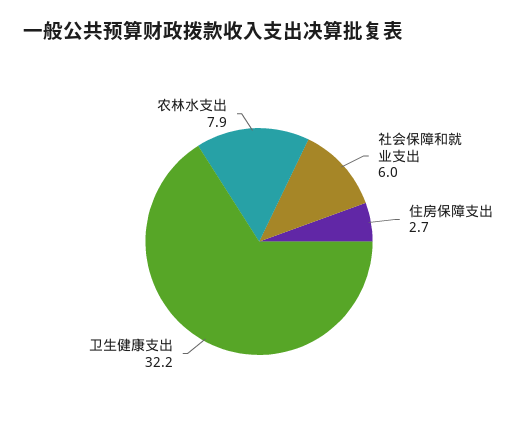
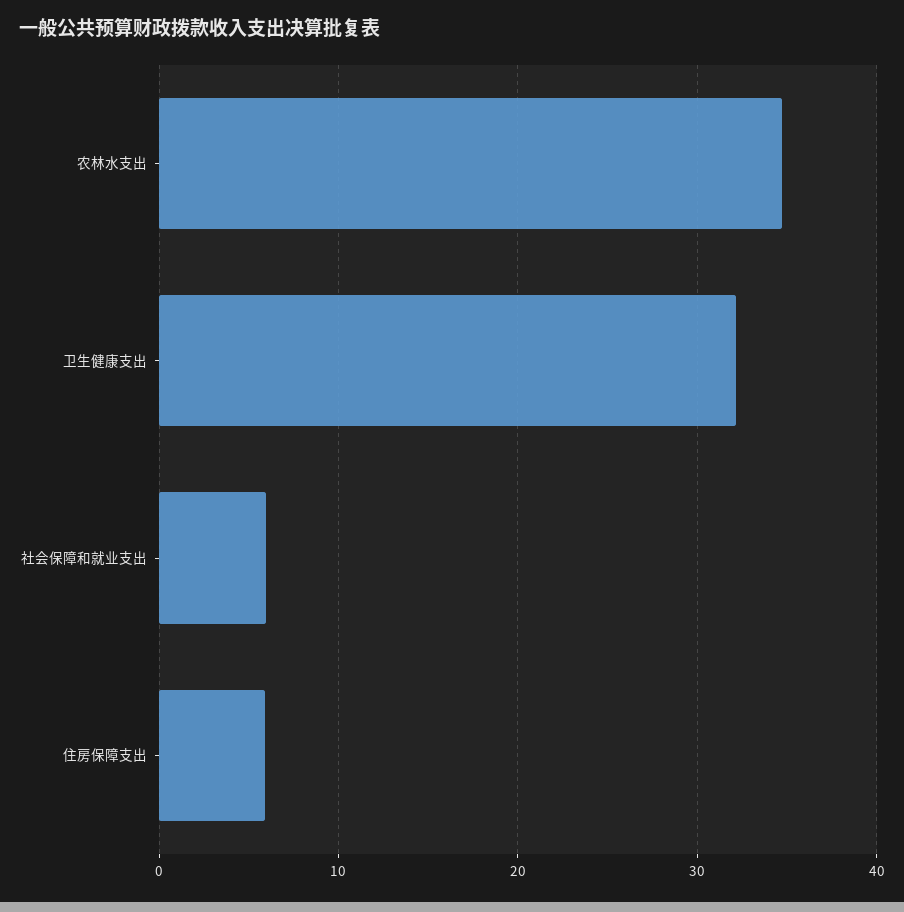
住房保障支出: 2.7 -> 6
农林水支出: 7.9 -> 35

